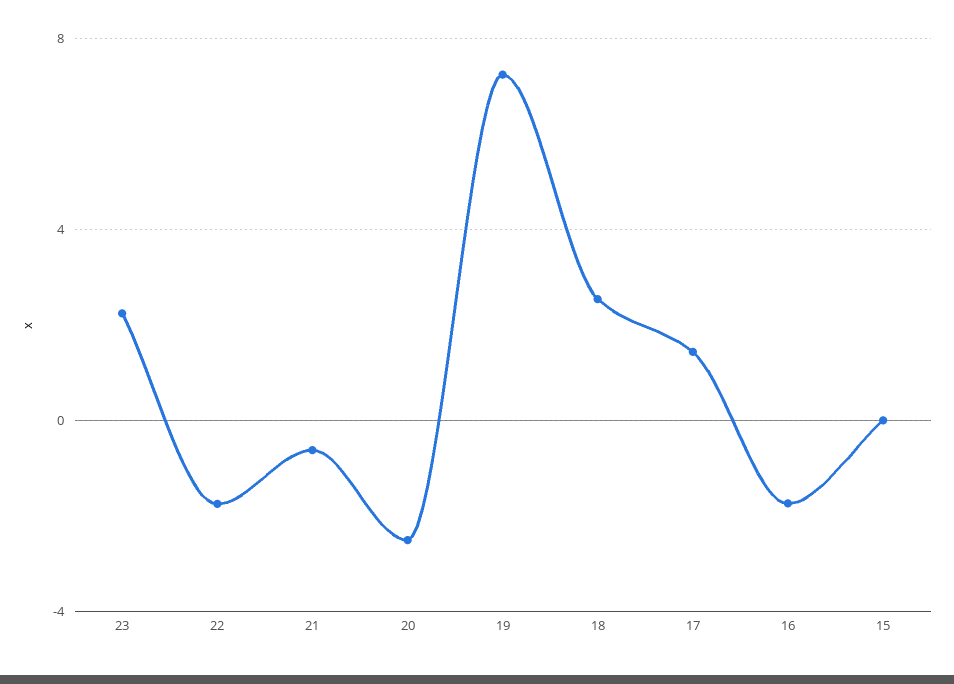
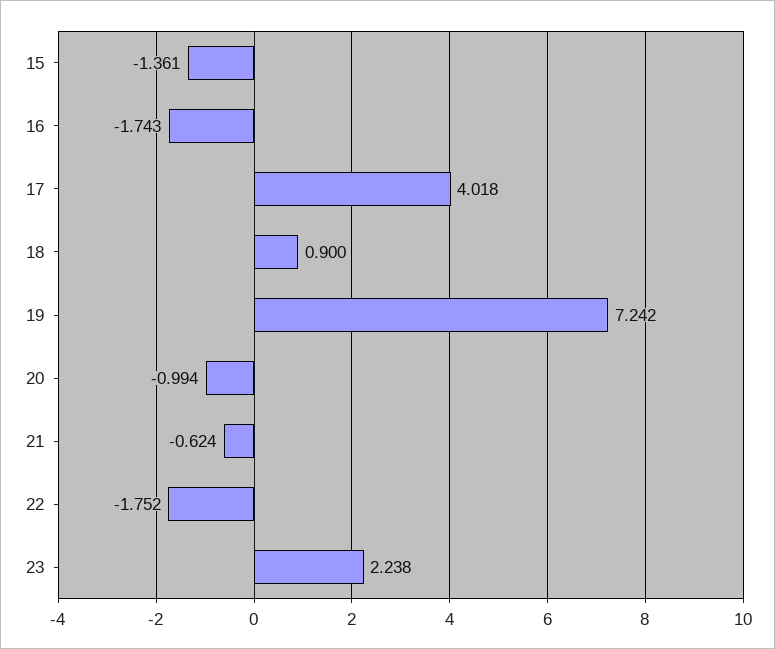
20: -2.5 -> -0.994
18: 2.5 -> 0.9
17: 1.5 -> 4.018
15: 0 -> -1.361

